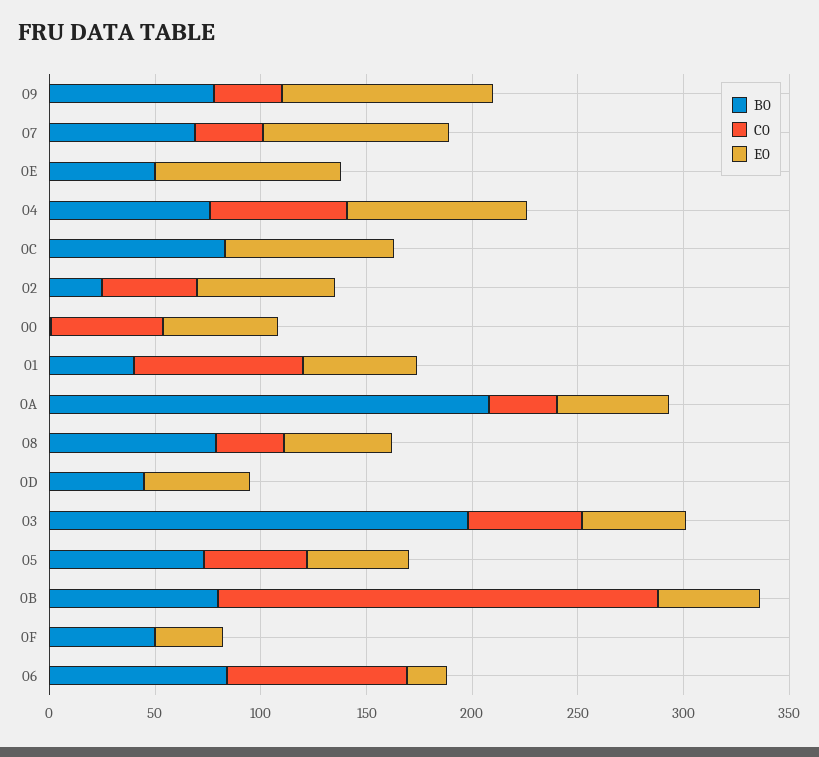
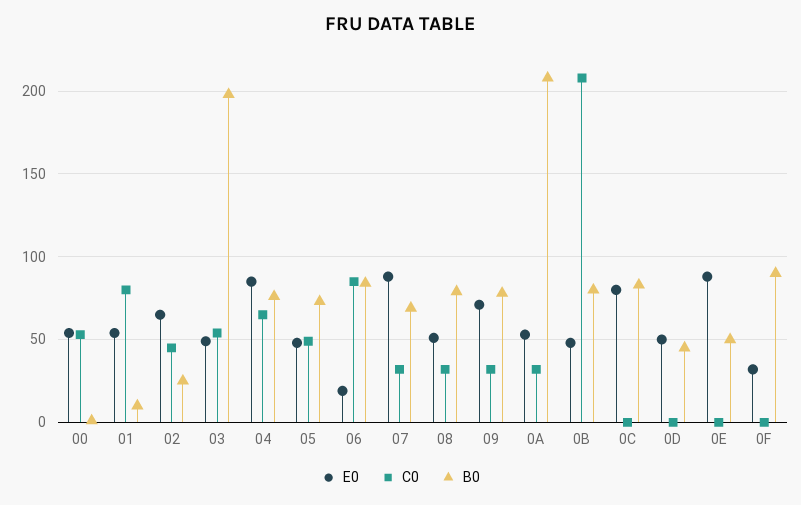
E0, 09: 100 -> 70
B0, 01: 40 -> 10
B0, 0F: 50 -> 90

